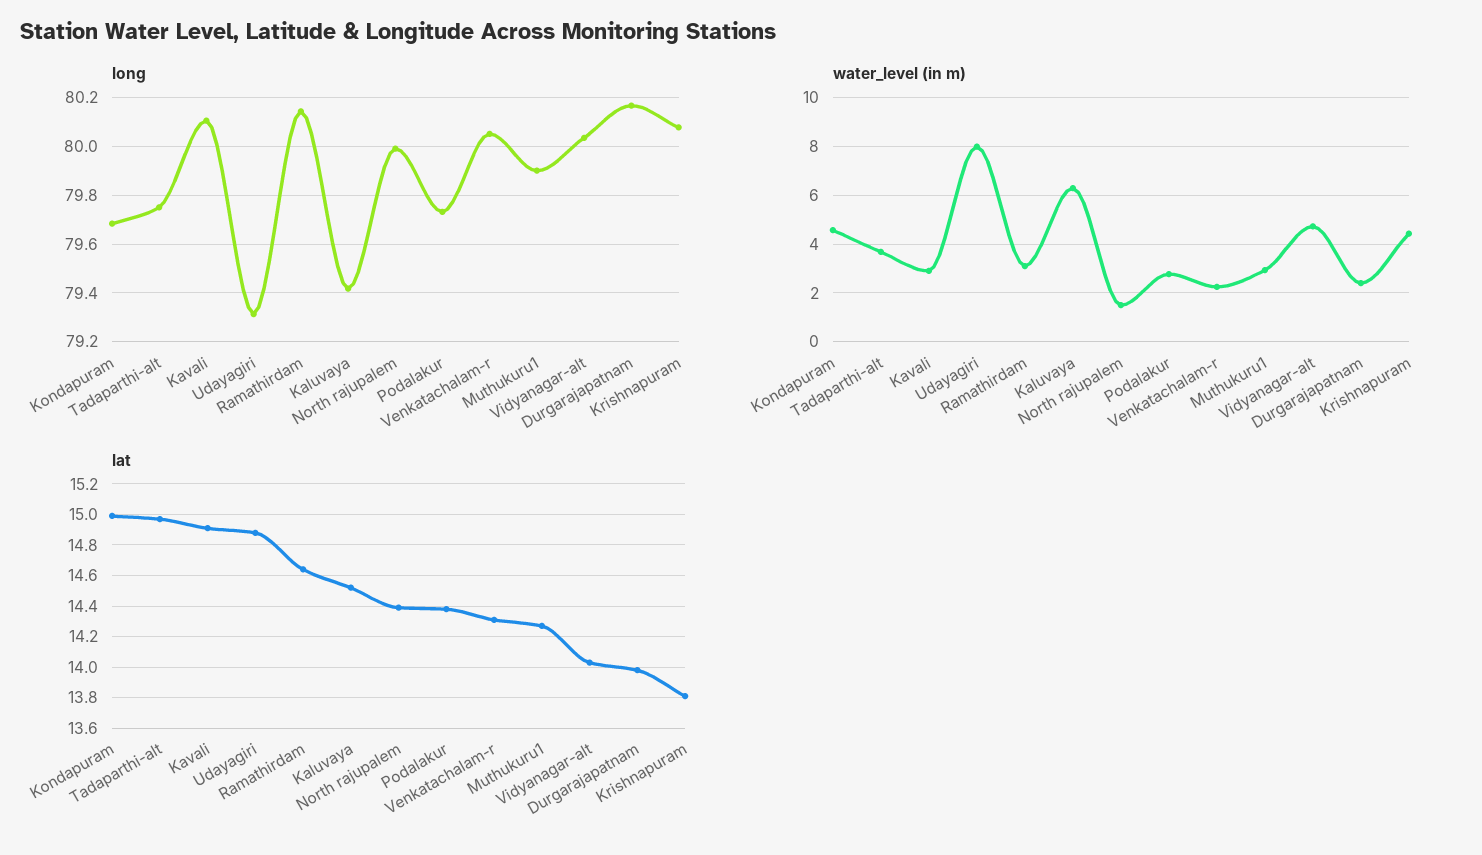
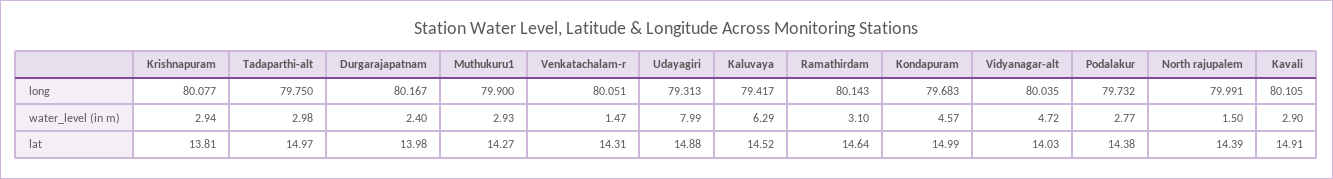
water_level (in m), Tadaparthi-alt: 3.75 -> 2.98
water_level (in m), Venkatachalam-r: 2.25 -> 1.47
water_level (in m), Krishnapuram: 4.5 -> 2.94

